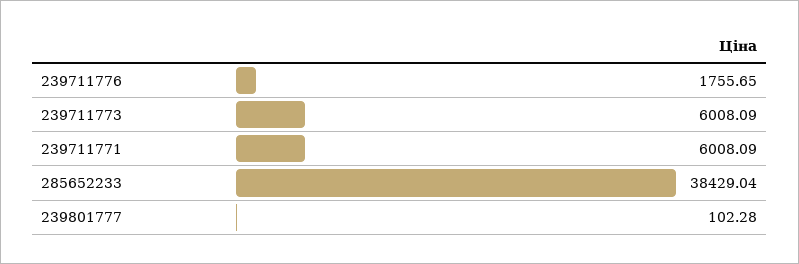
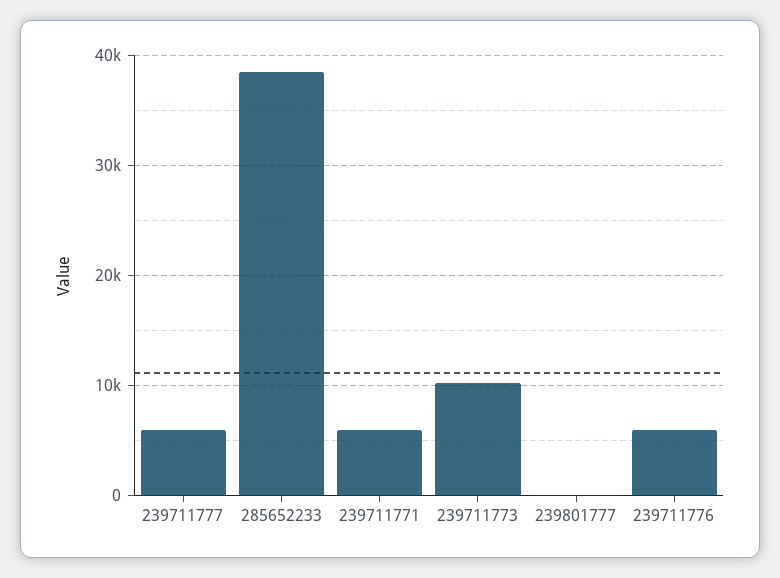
239711776: 1755.65 -> 6000
239711773: 6008.09 -> 10000
239711777: none -> 6000

